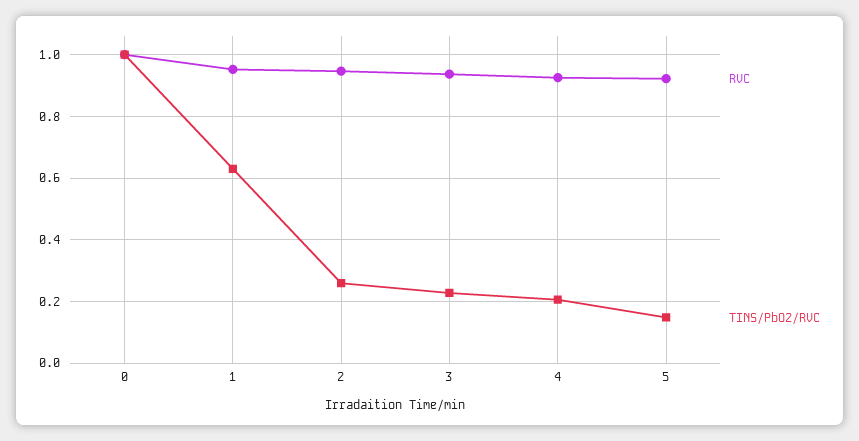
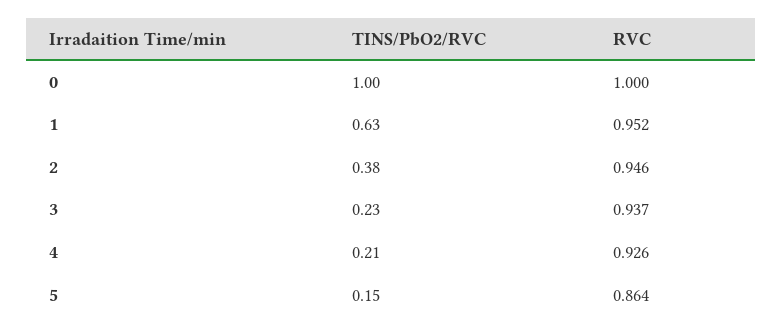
TINS/PbO2/RVC, 2: 0.26 -> 0.38
RVC, 5: 0.92 -> 0.864

